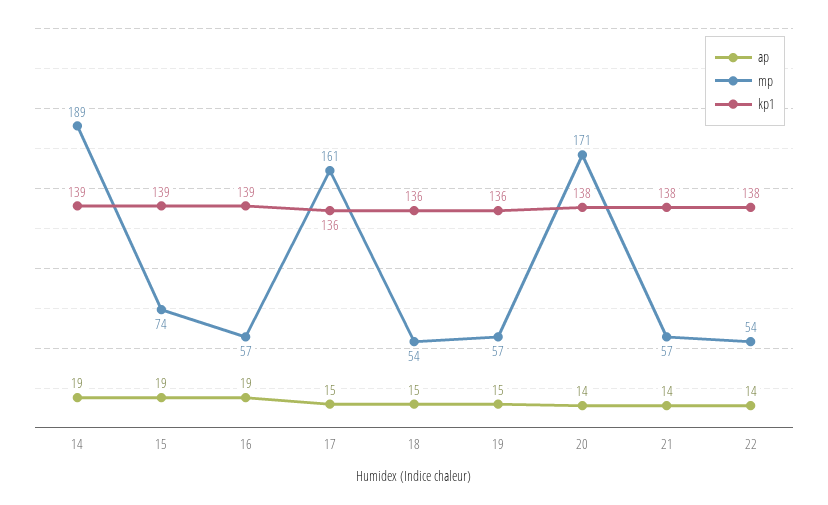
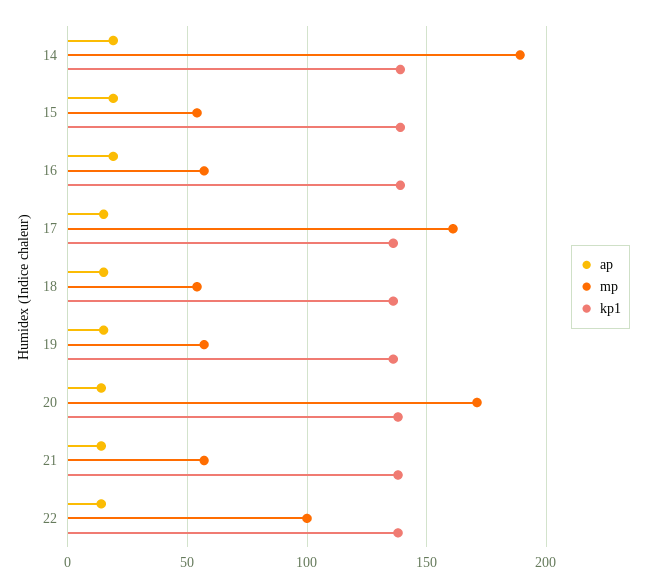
mp, 15: 74 -> 55
mp, 22: 54 -> 100

